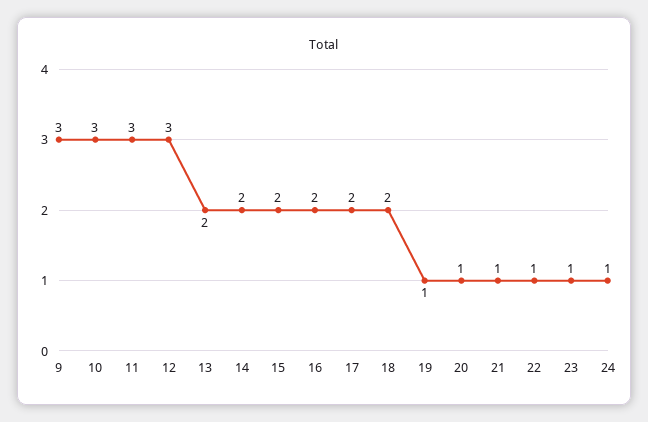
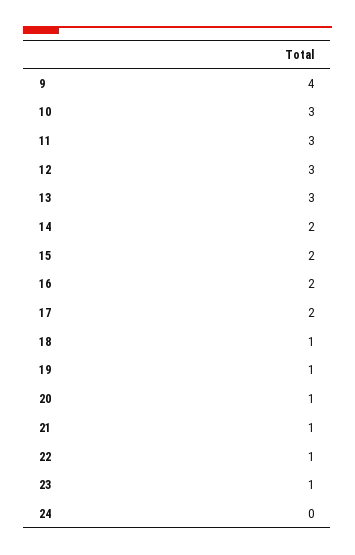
9: 3 -> 4
13: 2 -> 3
18: 2 -> 1
24: 1 -> 0

